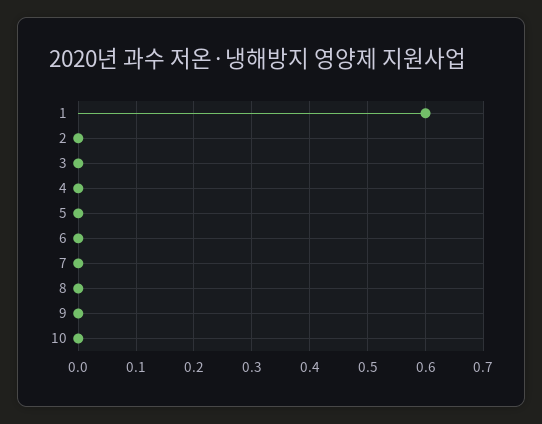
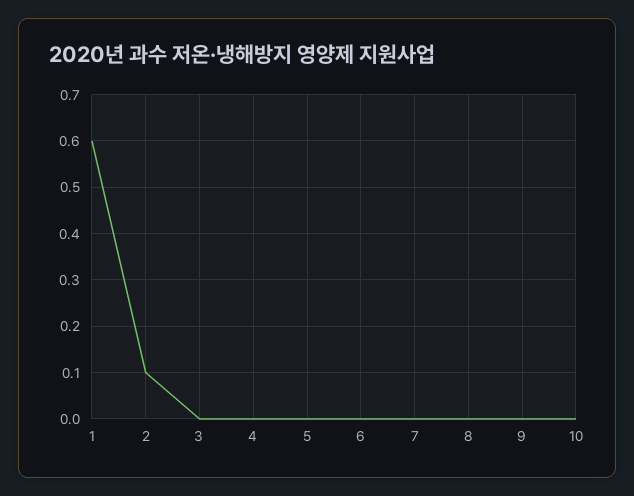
2: 0 -> 0.1

